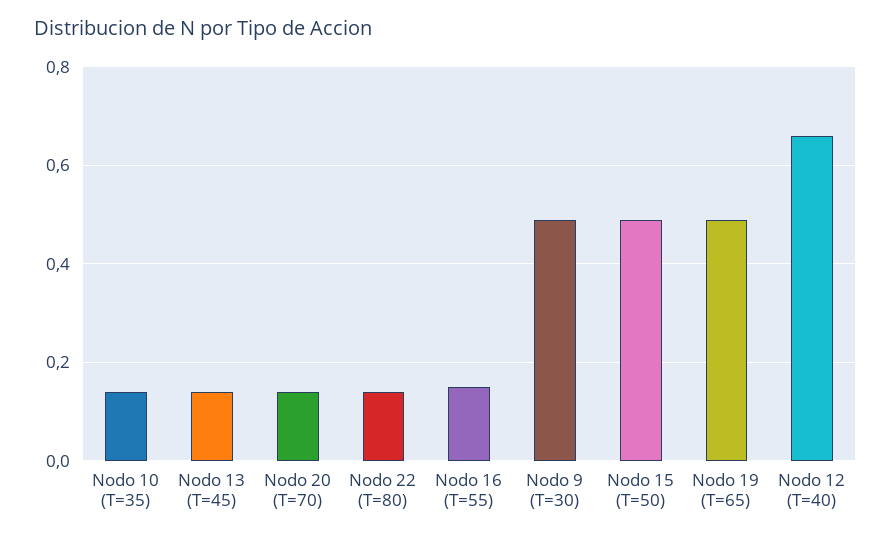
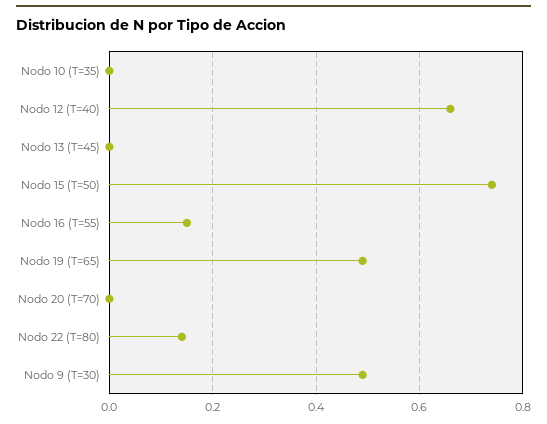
Nodo 10 (T=35): 0.15 -> 0
Nodo 13 (T=45): 0.15 -> 0
Nodo 20 (T=70): 0.15 -> 0
Nodo 15 (T=50): 0.5 -> 0.75

